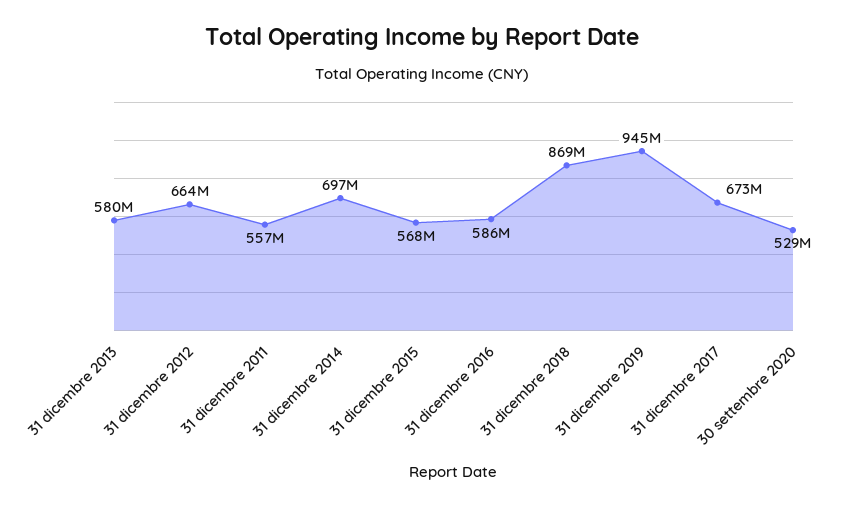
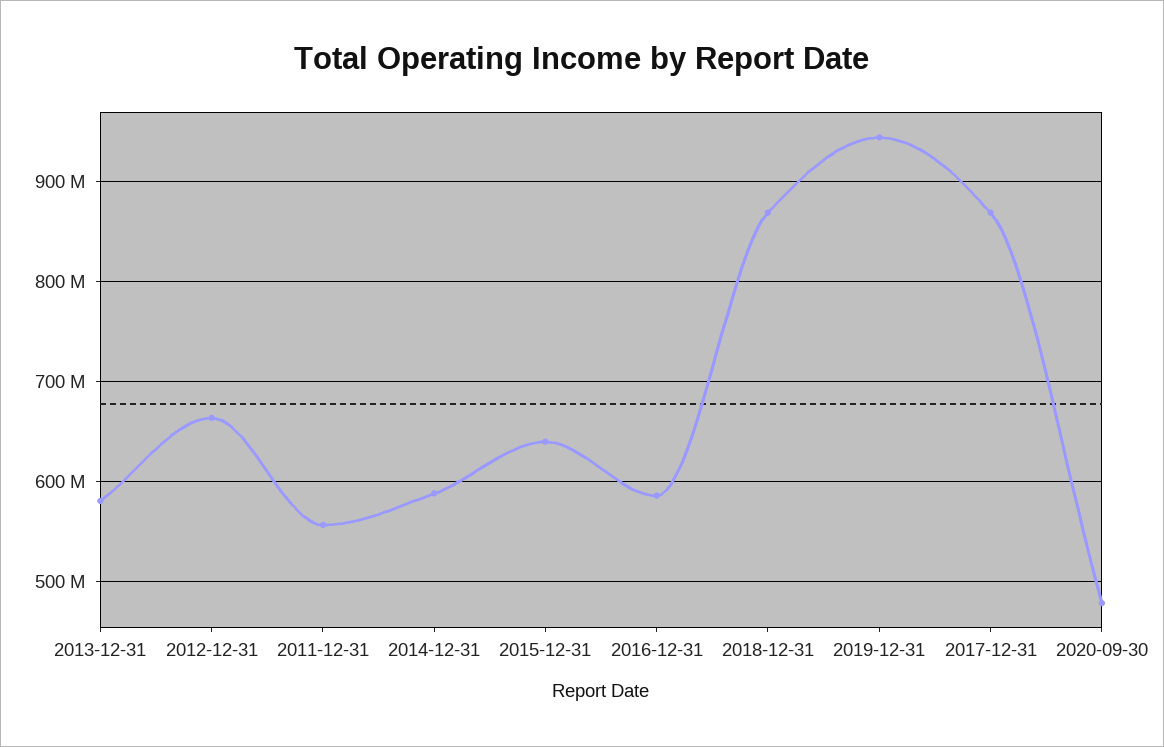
31 dicembre 2014: 697000000 -> 590000000
31 dicembre 2015: 568000000 -> 640000000
31 dicembre 2017: 673000000 -> 870000000
30 settembre 2020: 529000000 -> 480000000

